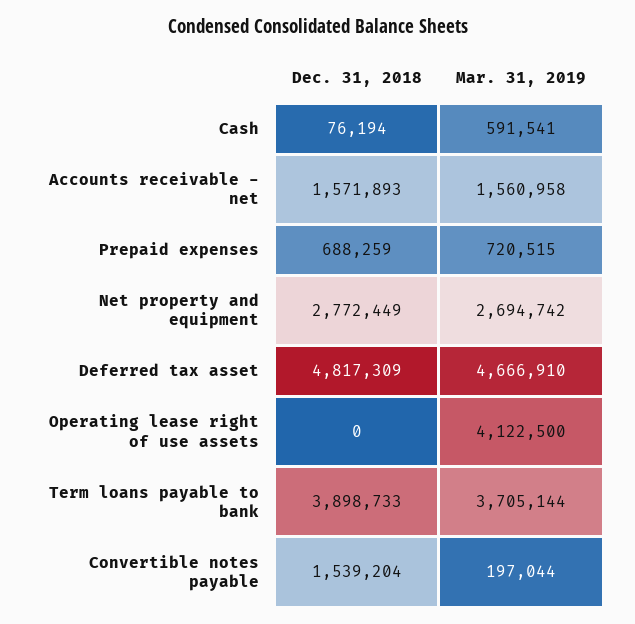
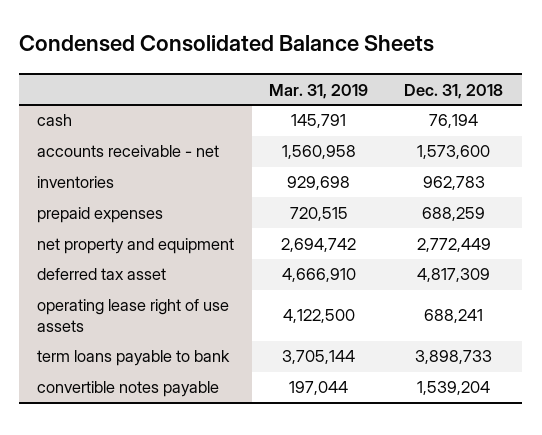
Mar. 31, 2019, Cash: 591541 -> 145791
Dec. 31, 2018, Accounts receivable - net: 1571893 -> 1573600
Dec. 31, 2018, Operating lease right of use assets: 0 -> 688241
Mar. 31, 2019, inventories: none -> 929698
Dec. 31, 2018, inventories: none -> 962783

